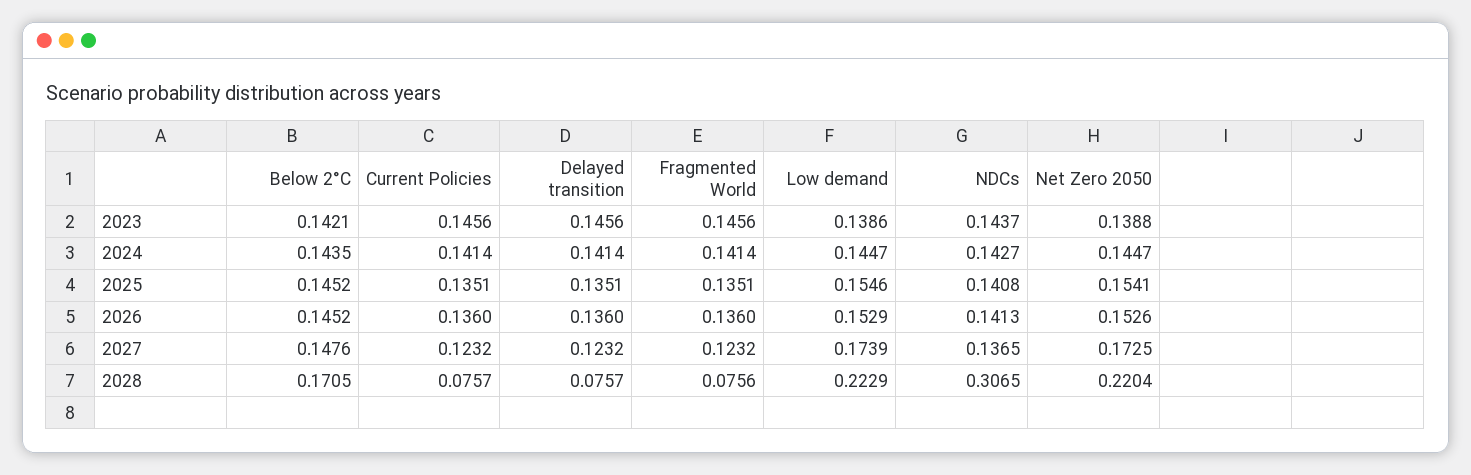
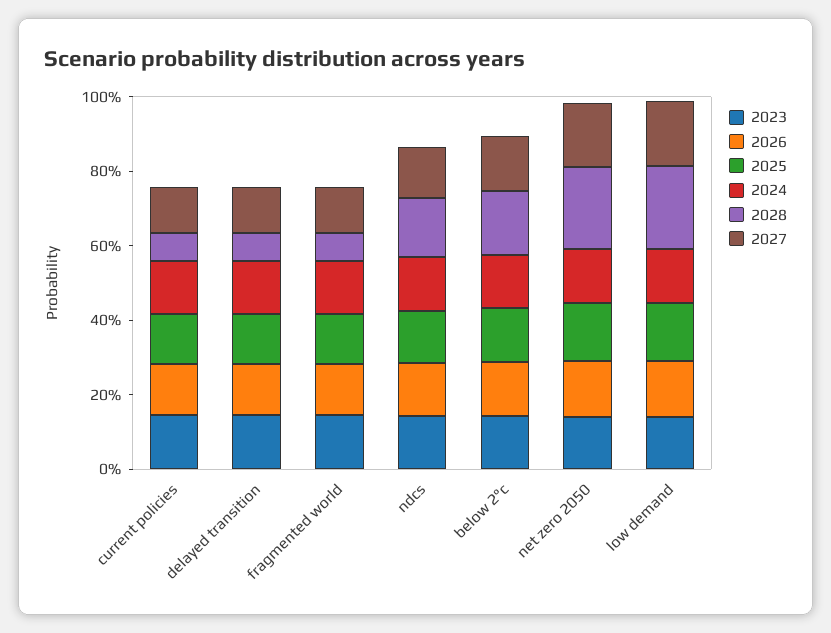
2028, NDCs: 0.3065 -> 0.15

